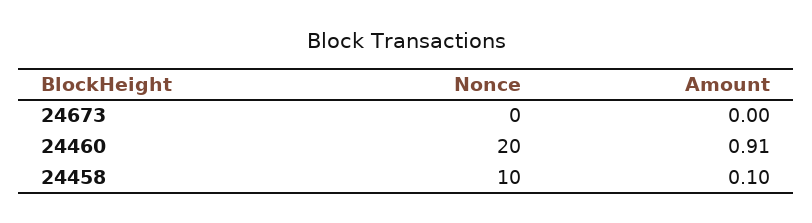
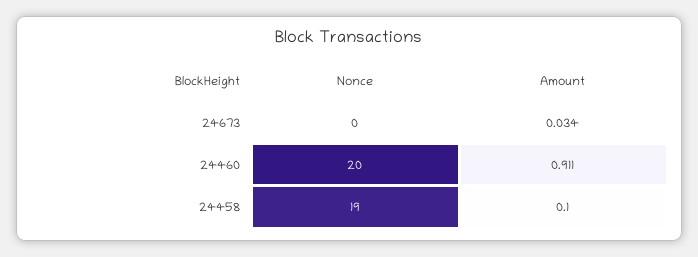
Amount, 24673: 0 -> 0.034
Nonce, 24458: 10 -> 19

